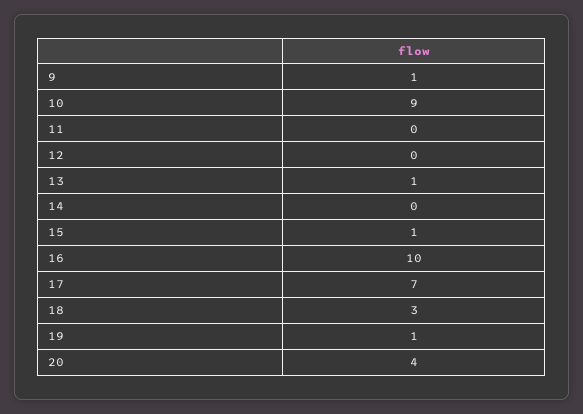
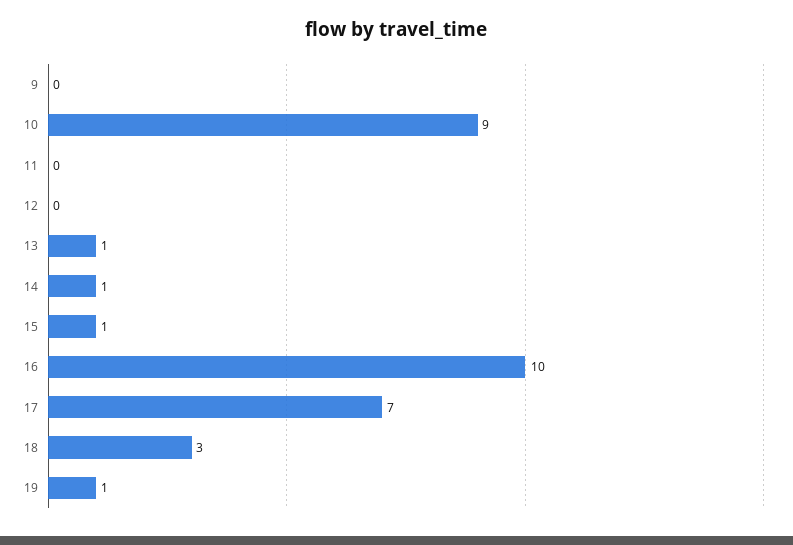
9: 1 -> 0
14: 0 -> 1
20: 4 -> none

